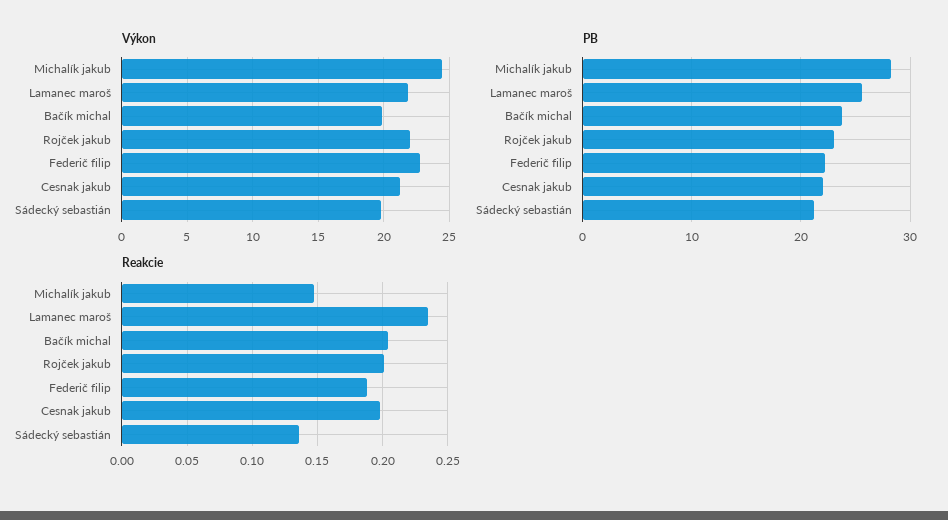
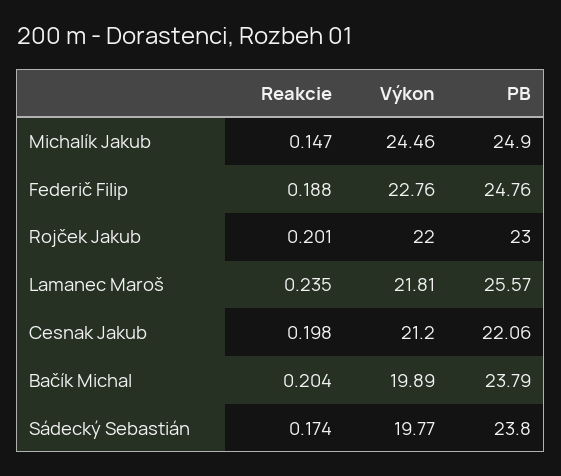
PB, Michalík jakub: 28 -> 24.9
PB, Federič filip: 22 -> 24.76
PB, Sádecký sebastián: 21 -> 23.8
Reakcie, Sádecký sebastián: 0.135 -> 0.174

